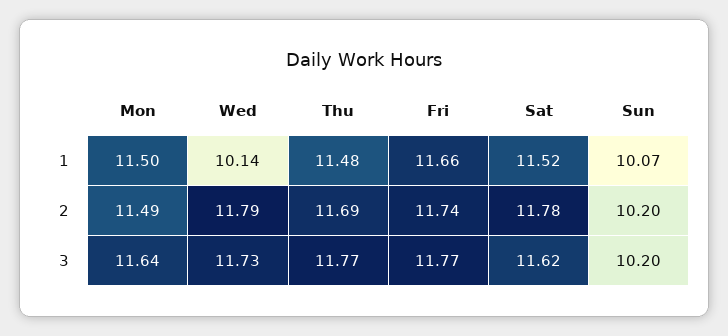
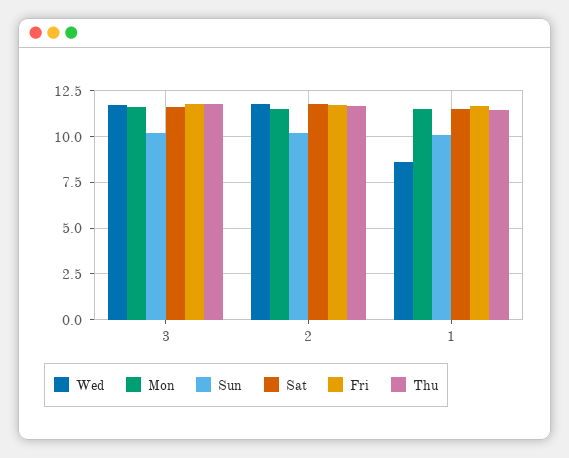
Wed, 1: 10.14 -> 8.5

